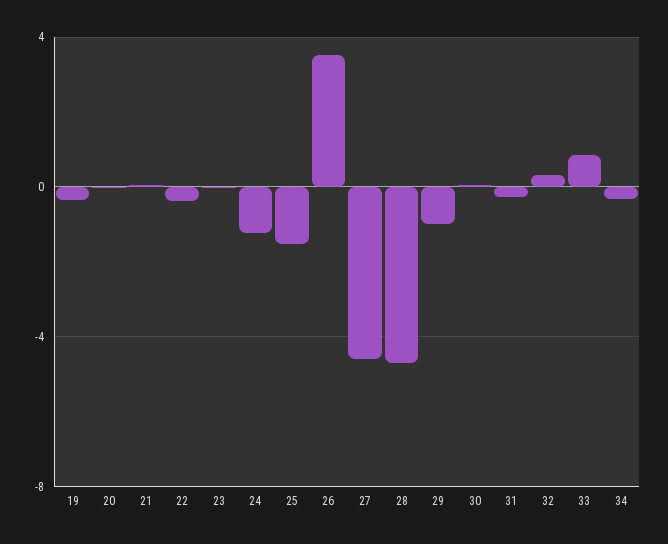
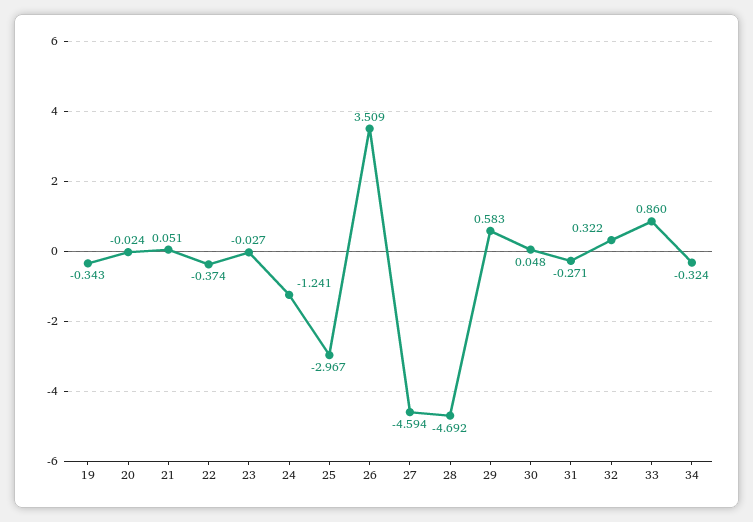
25: -1.5 -> -2.967
29: -1 -> 0.583

